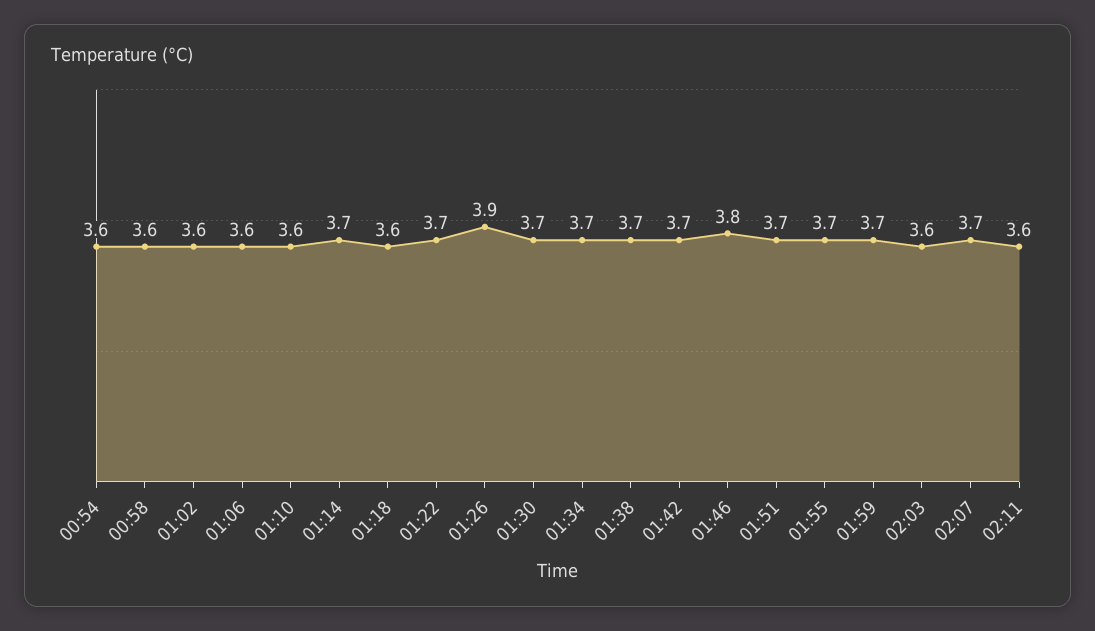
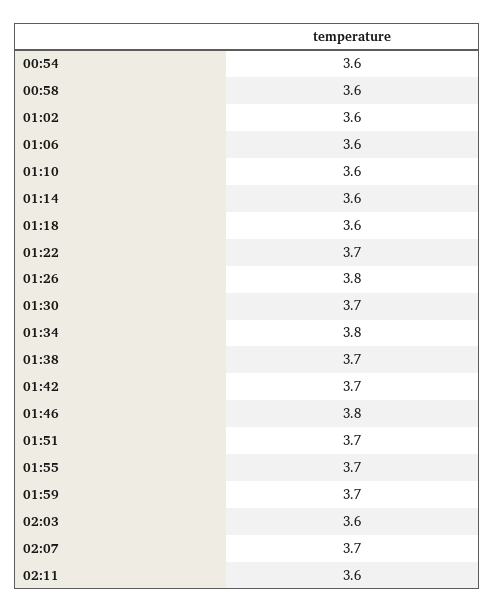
01:14: 3.7 -> 3.6
01:26: 3.9 -> 3.8
01:34: 3.7 -> 3.8

